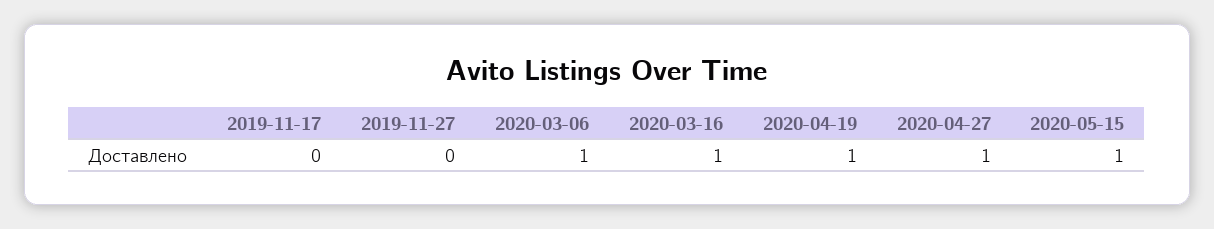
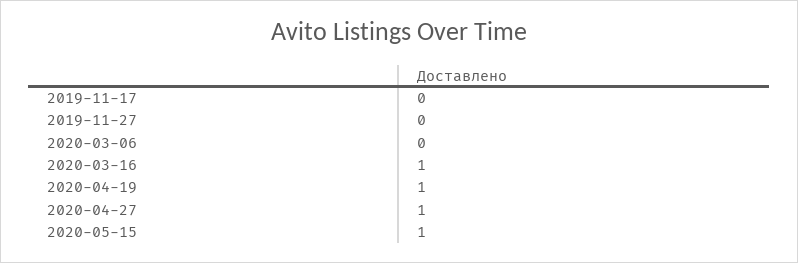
2020-03-06: 1 -> 0

